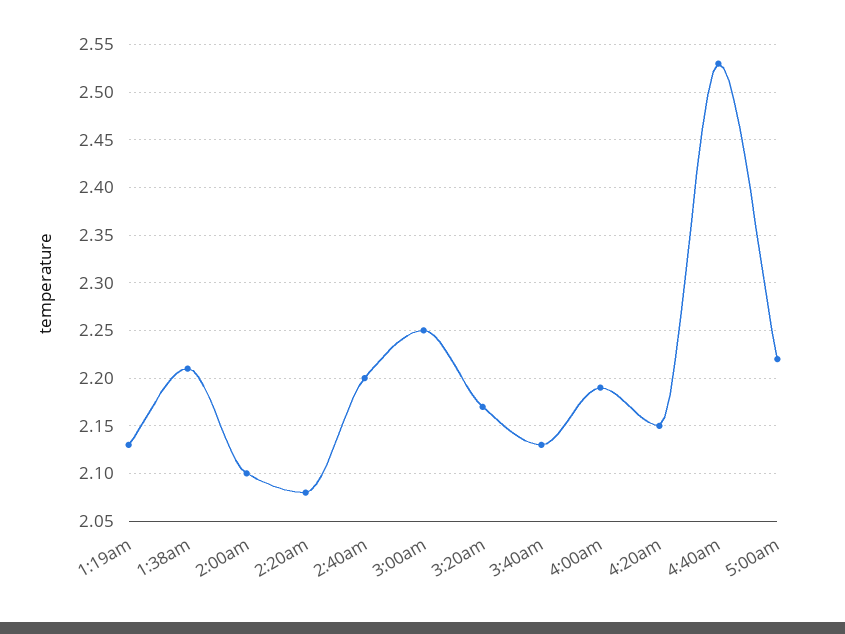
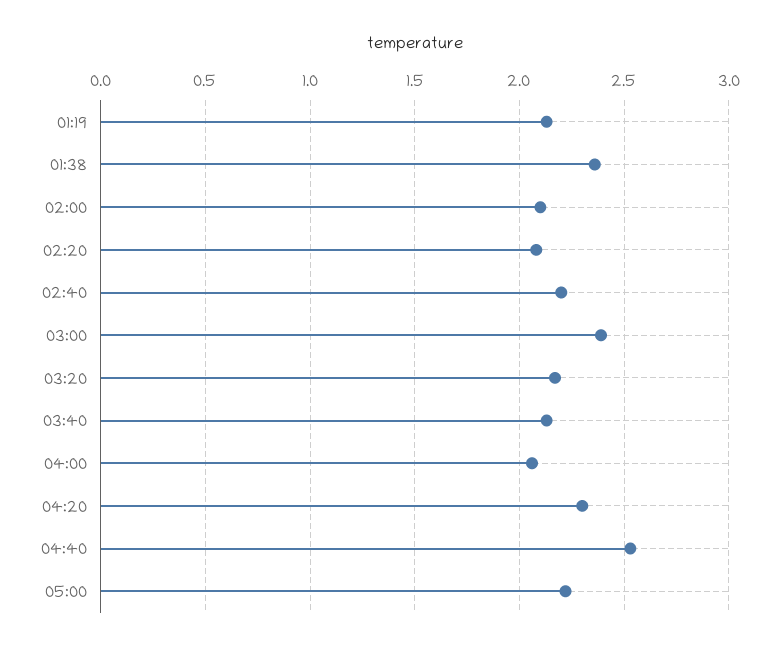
1:38am: 2.21 -> 2.35
3:00am: 2.25 -> 2.4
4:00am: 2.19 -> 2.05
4:20am: 2.15 -> 2.3

